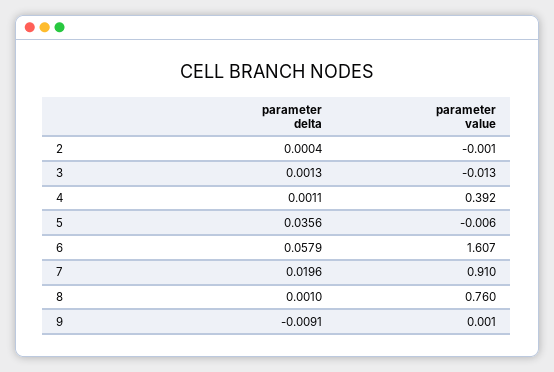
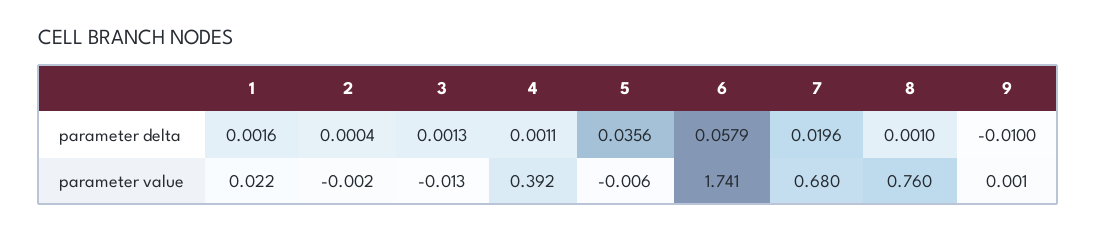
parameter value, 2: -0.001 -> -0.002
parameter value, 6: 1.607 -> 1.741
parameter value, 7: 0.91 -> 0.68
parameter delta, 9: -0.0091 -> -0.01
parameter delta, 1: none -> 0.0016
parameter value, 1: none -> 0.022

